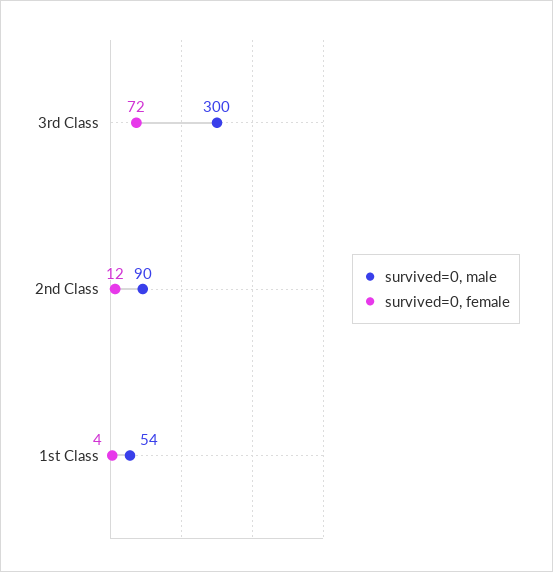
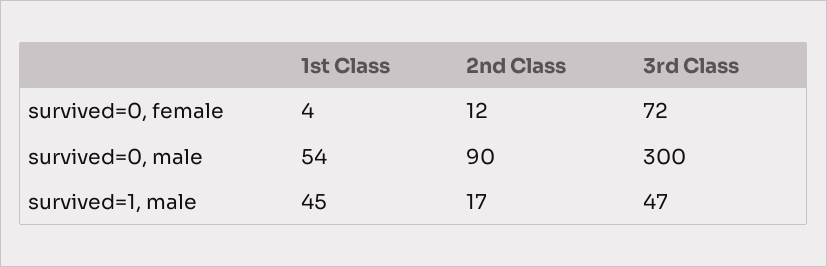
survived=1, male, 1st Class: none -> 45
survived=1, male, 2nd Class: none -> 17
survived=1, male, 3rd Class: none -> 47

